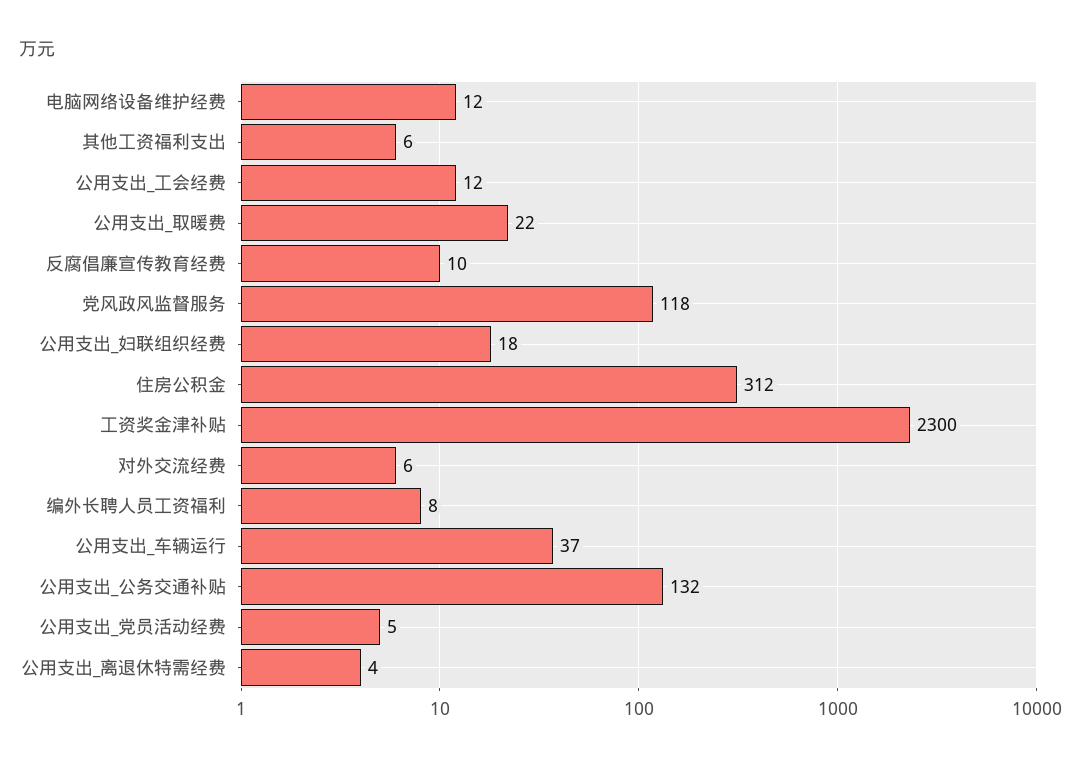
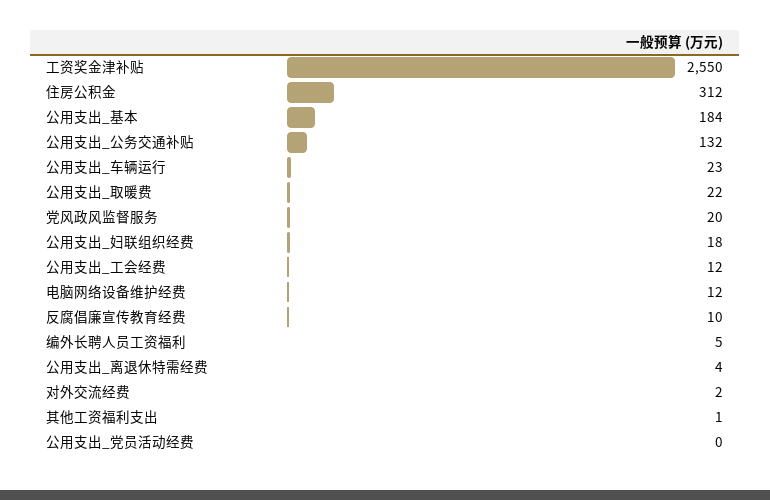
其他工资福利支出: 6 -> 1
党风政风监督服务: 118 -> 20
工资奖金津补贴: 2300 -> 2550
对外交流经费: 6 -> 2
编外长聘人员工资福利: 8 -> 5
公用支出_车辆运行: 37 -> 23
公用支出_党员活动经费: 5 -> 0
公用支出_基本: none -> 184

